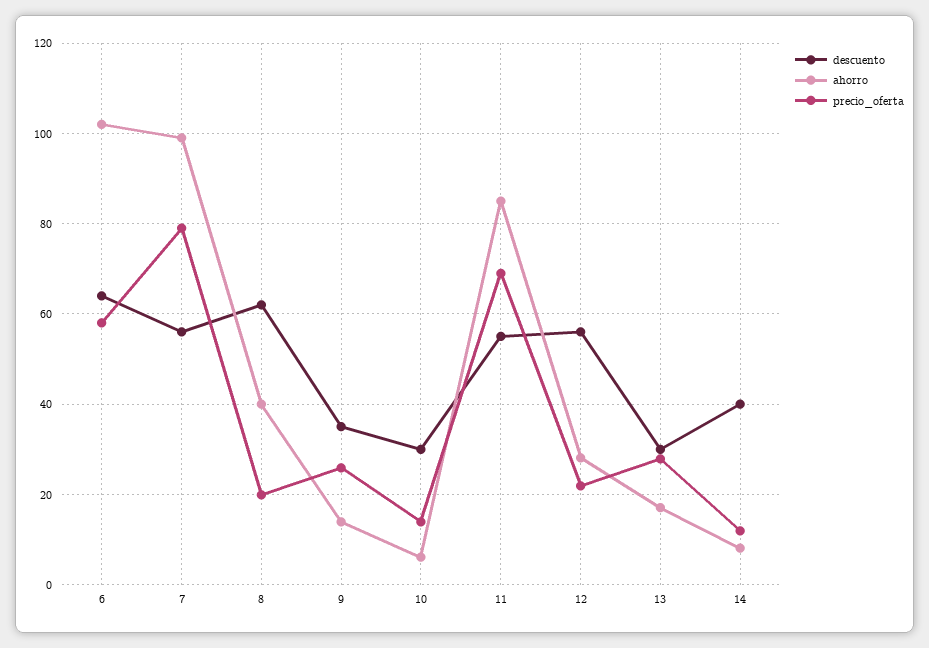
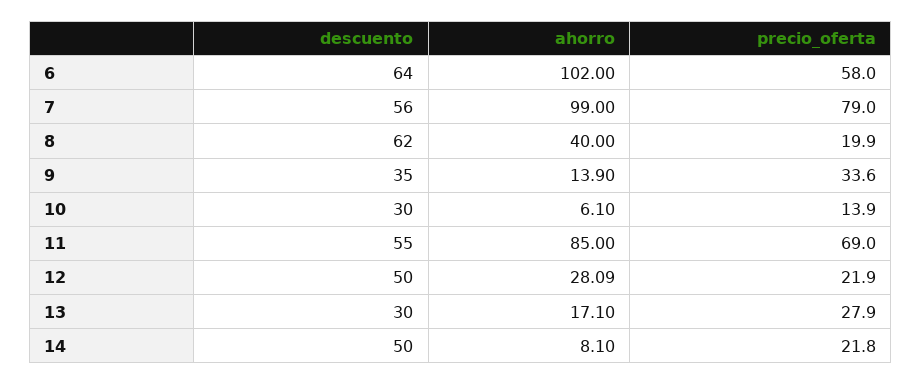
precio_oferta, 9: 26 -> 33.6
descuento, 12: 56 -> 50
descuento, 14: 40 -> 50
precio_oferta, 14: 12 -> 21.8

